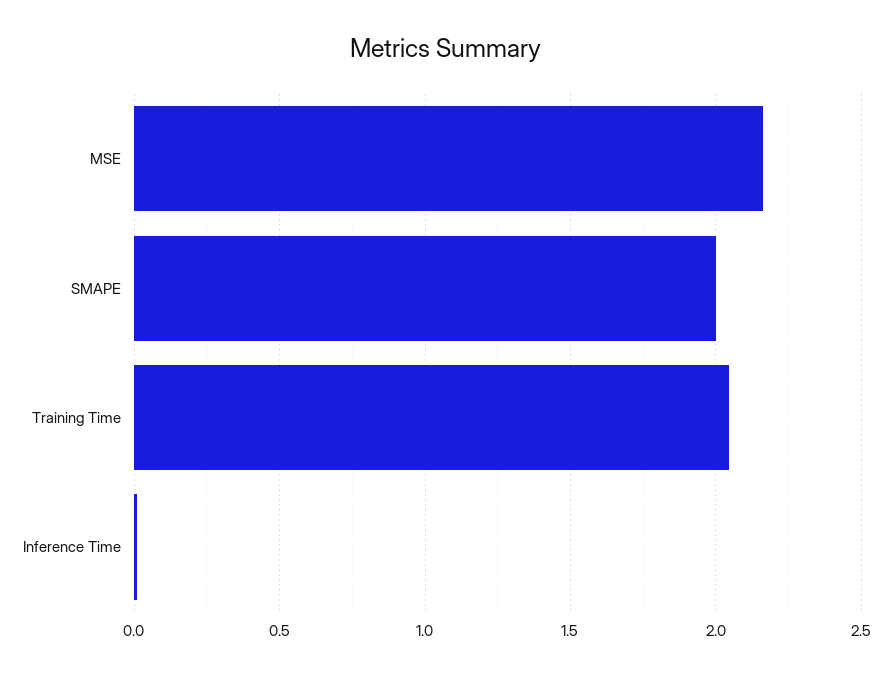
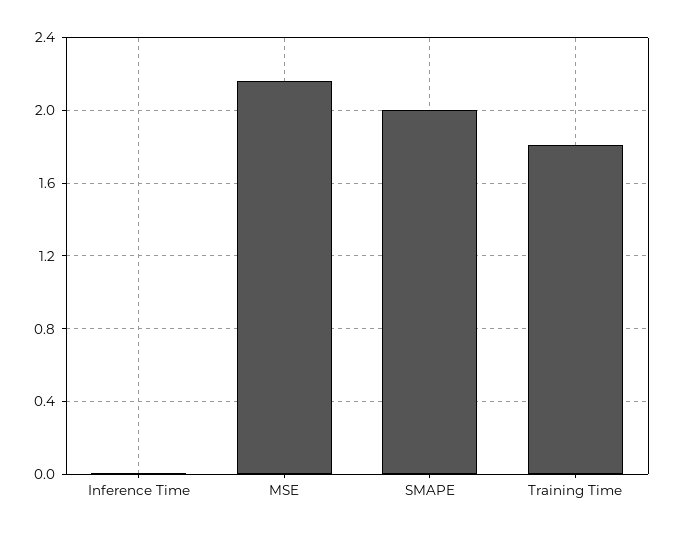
Training Time: 2.05 -> 1.8

